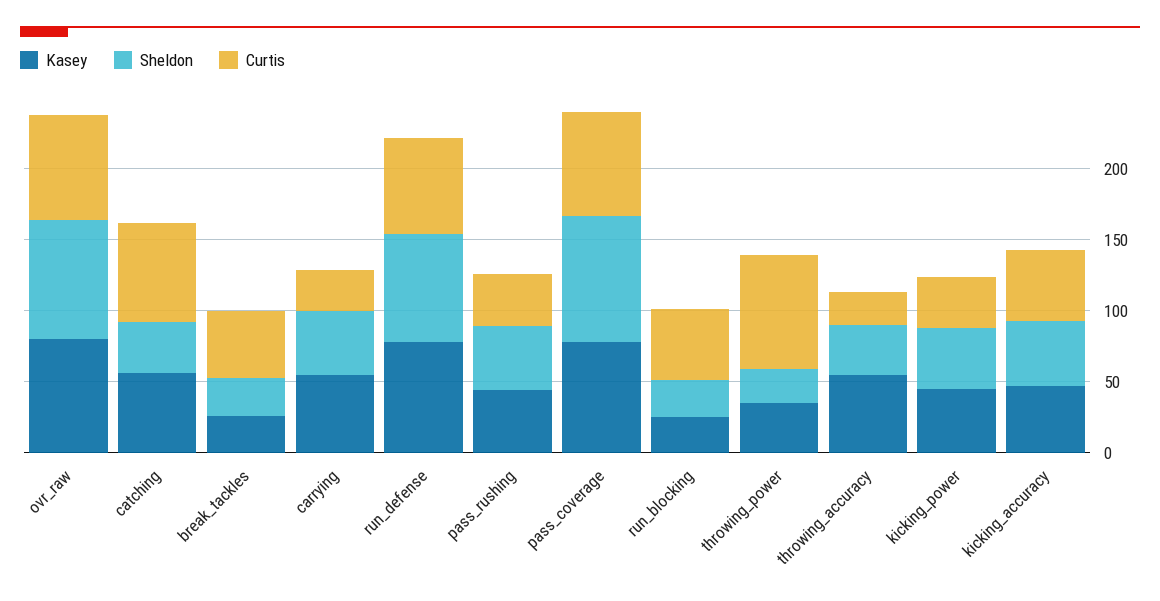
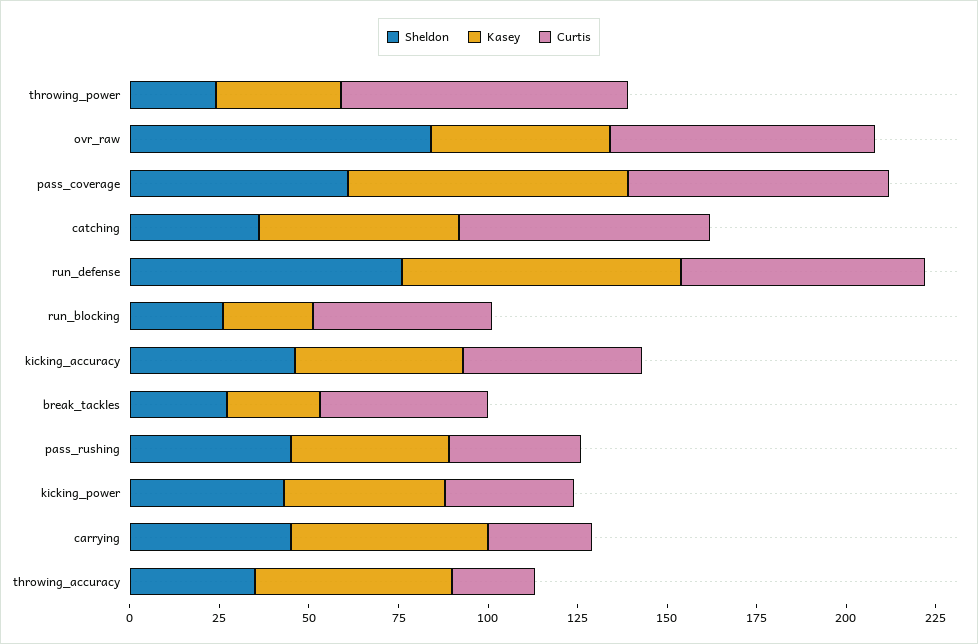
Kasey, ovr_raw: 80 -> 50
Sheldon, pass_coverage: 90 -> 60

